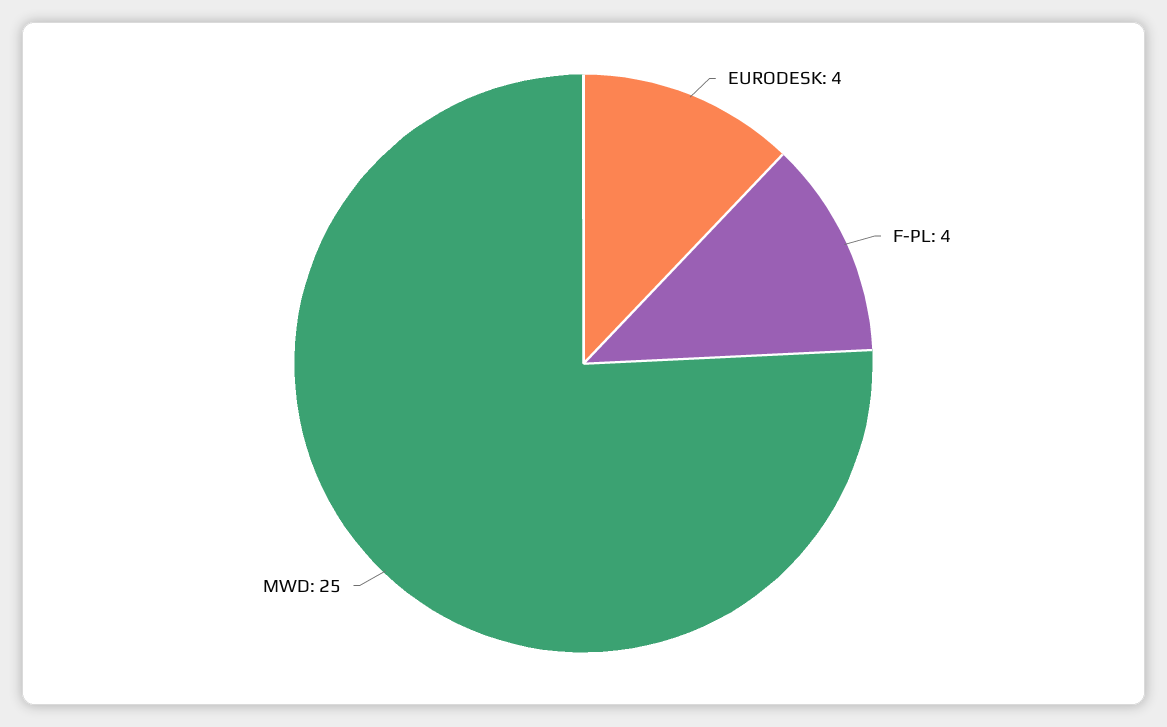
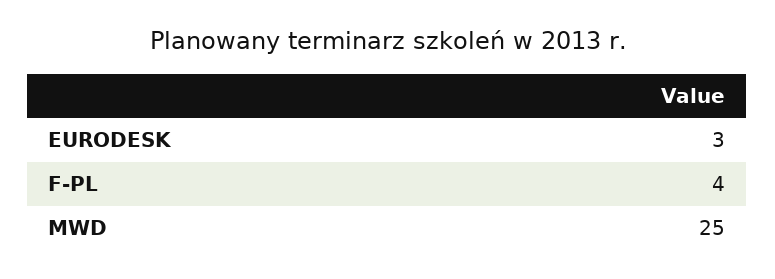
EURODESK: 4 -> 3

